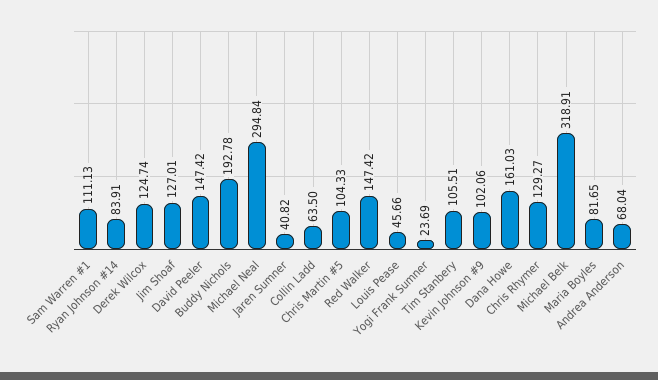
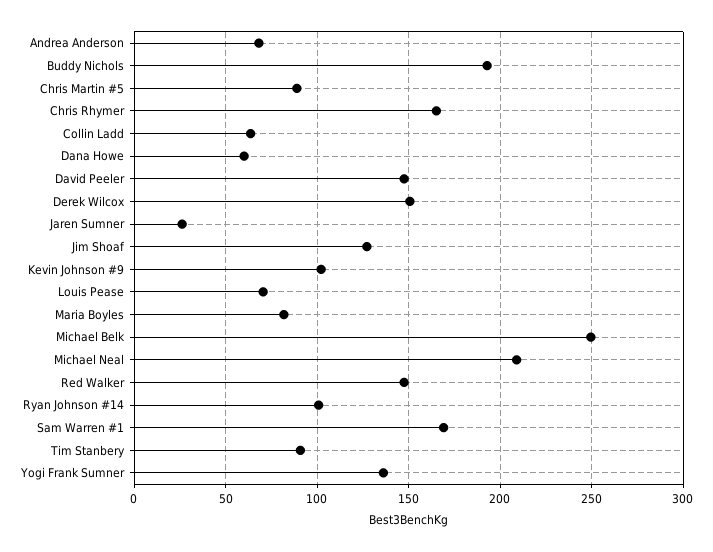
Sam Warren #1: 111.13 -> 170
Ryan Johnson #14: 83.91 -> 100
Derek Wilcox: 124.74 -> 150
Michael Neal: 294.84 -> 210
Jaren Sumner: 40.82 -> 25
Chris Martin #5: 104.33 -> 90
Louis Pease: 45.66 -> 70
Yogi Frank Sumner: 23.69 -> 135
Tim Stanbery: 105.51 -> 90
Dana Howe: 161.03 -> 60
Chris Rhymer: 129.27 -> 165
Michael Belk: 318.91 -> 250

